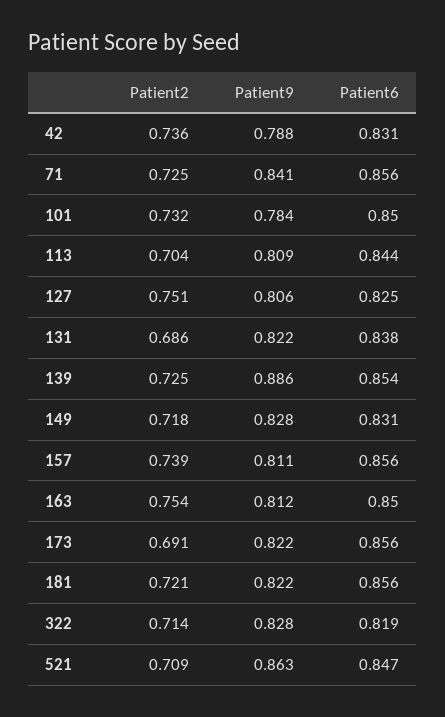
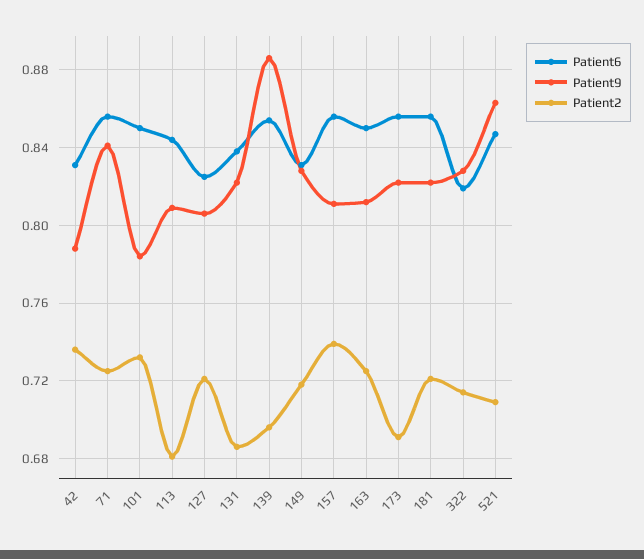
Patient2, 113: 0.704 -> 0.68
Patient2, 127: 0.751 -> 0.72
Patient2, 139: 0.725 -> 0.695
Patient2, 163: 0.754 -> 0.725

